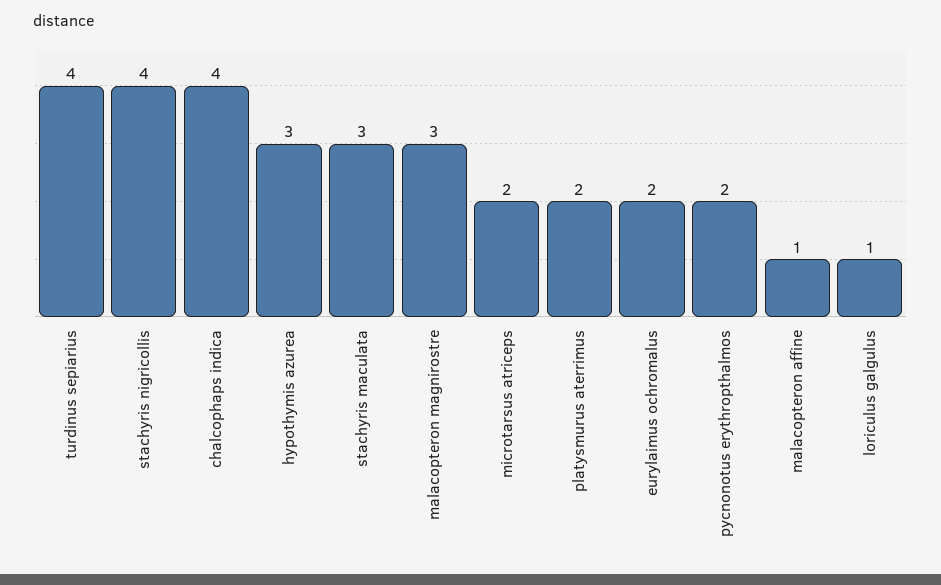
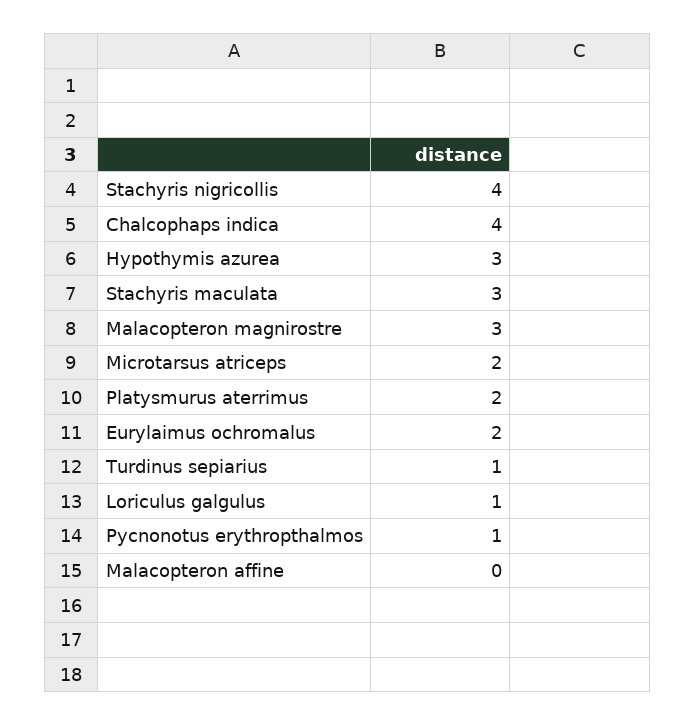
turdinus sepiarius: 4 -> 1
pycnonotus erythropthalmos: 2 -> 1
malacopteron affine: 1 -> 0

